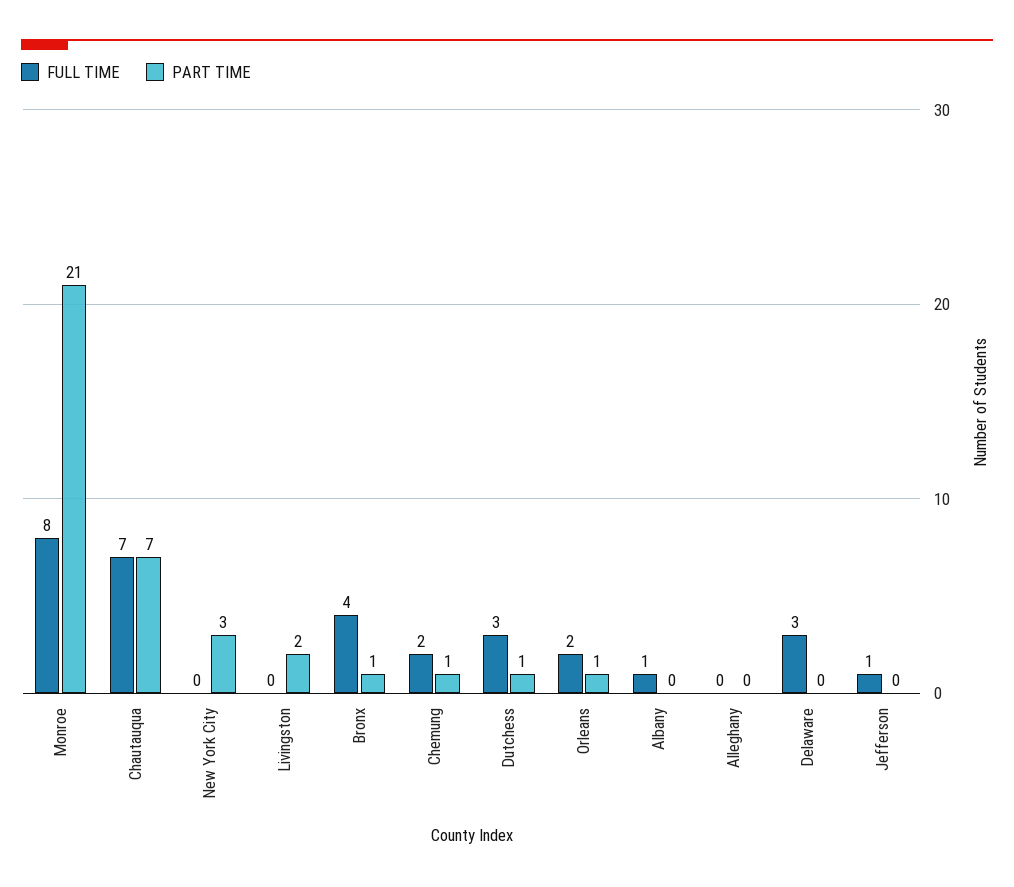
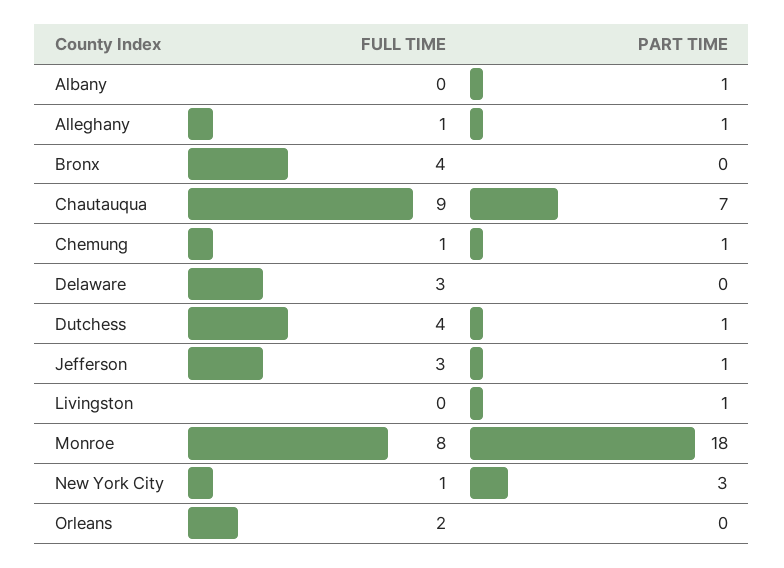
PART TIME, Monroe: 21 -> 18
FULL TIME, Chautauqua: 7 -> 9
FULL TIME, New York City: 0 -> 1
PART TIME, Livingston: 2 -> 1
PART TIME, Bronx: 1 -> 0
FULL TIME, Chemung: 2 -> 1
FULL TIME, Dutchess: 3 -> 4
PART TIME, Orleans: 1 -> 0
FULL TIME, Albany: 1 -> 0
PART TIME, Albany: 0 -> 1
FULL TIME, Alleghany: 0 -> 1
PART TIME, Alleghany: 0 -> 1
FULL TIME, Jefferson: 1 -> 3
PART TIME, Jefferson: 0 -> 1

